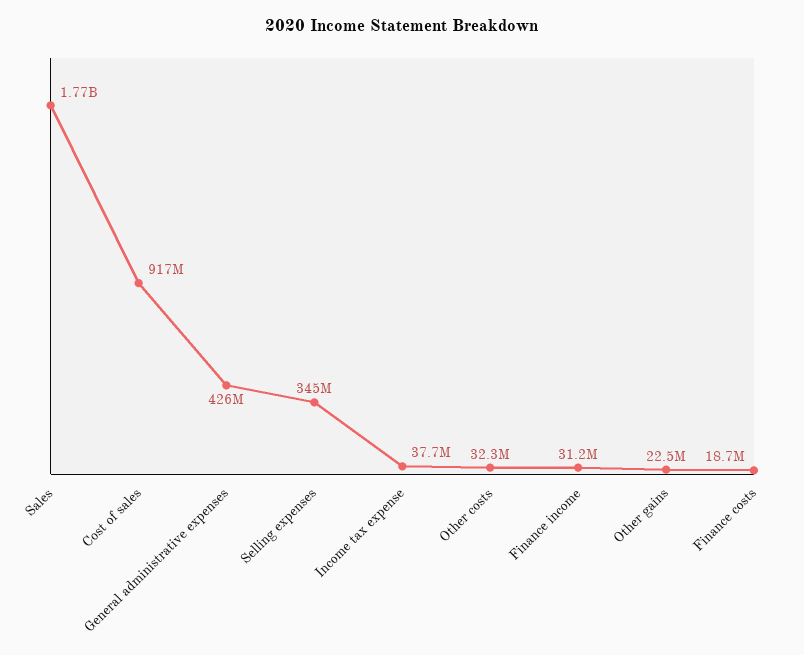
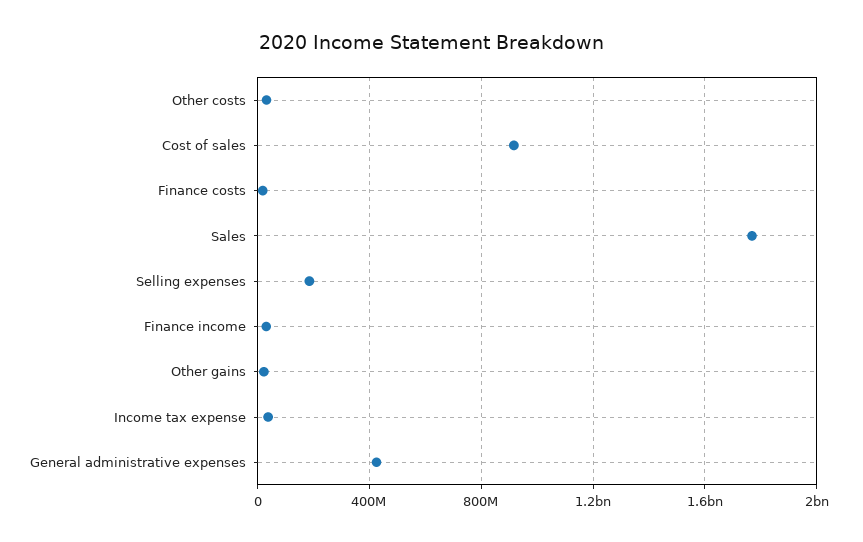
Selling expenses: 345000000 -> 200000000

